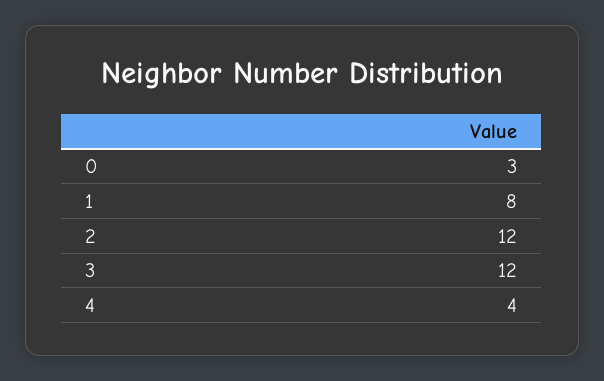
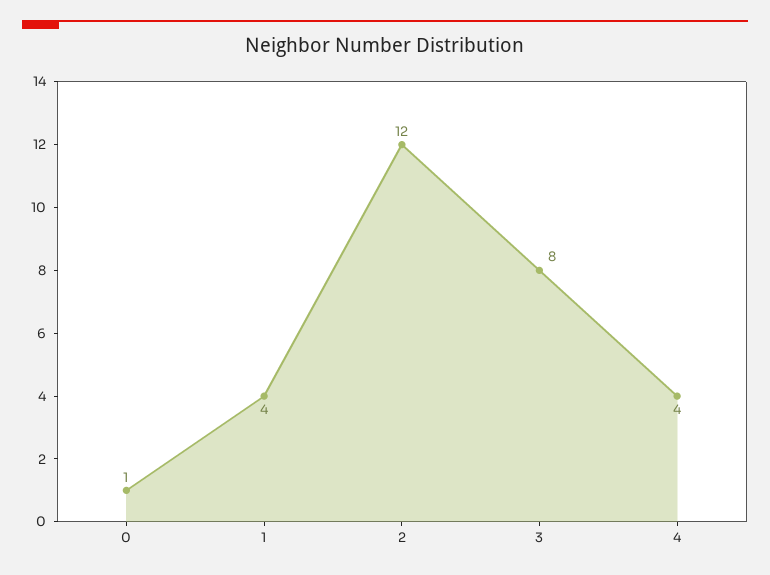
0: 3 -> 1
1: 8 -> 4
3: 12 -> 8

